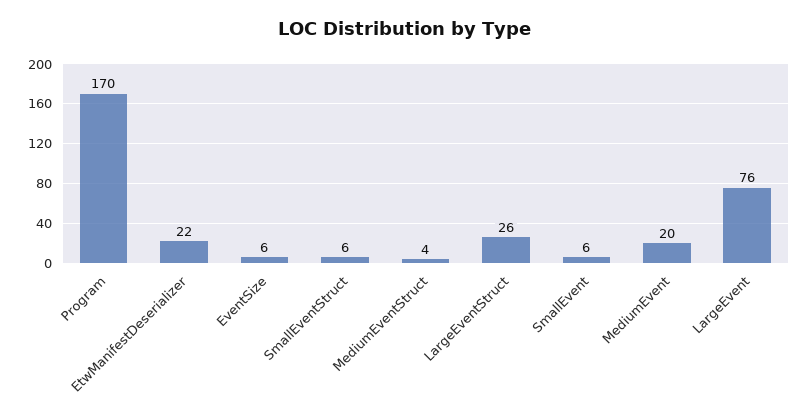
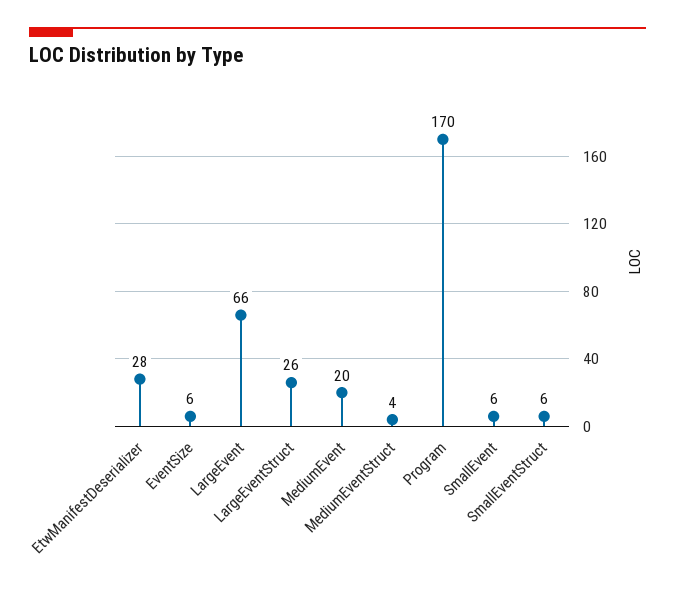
EtwManifestDeserializer: 22 -> 28
LargeEvent: 76 -> 66

